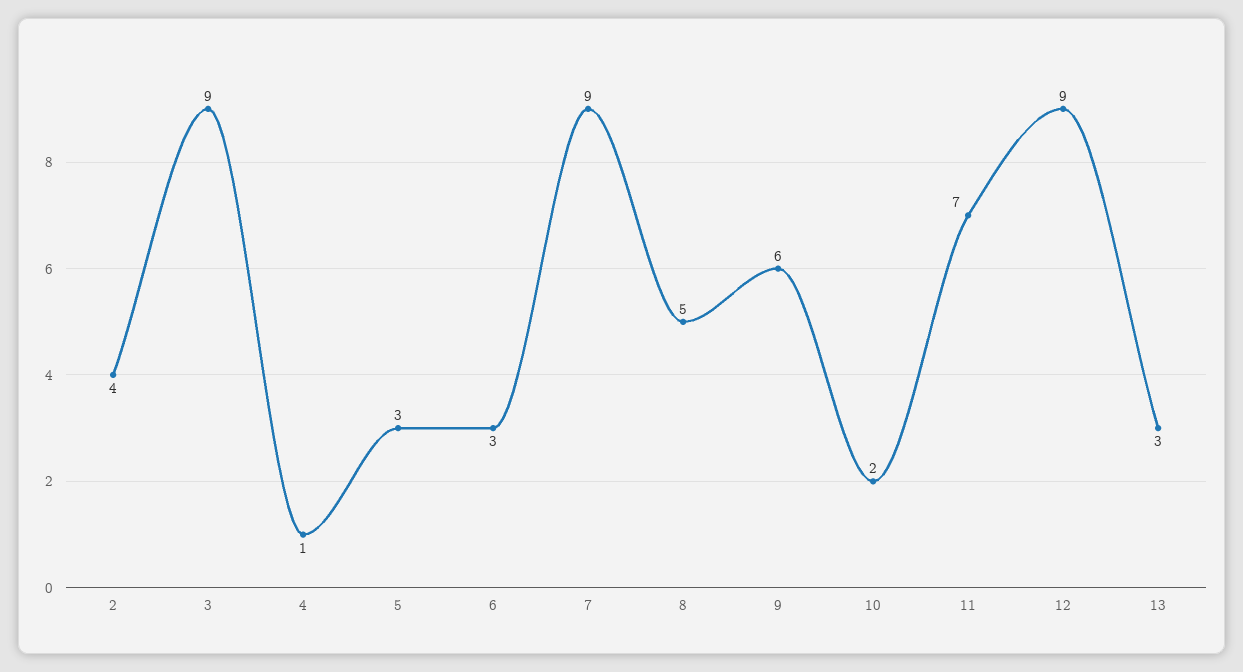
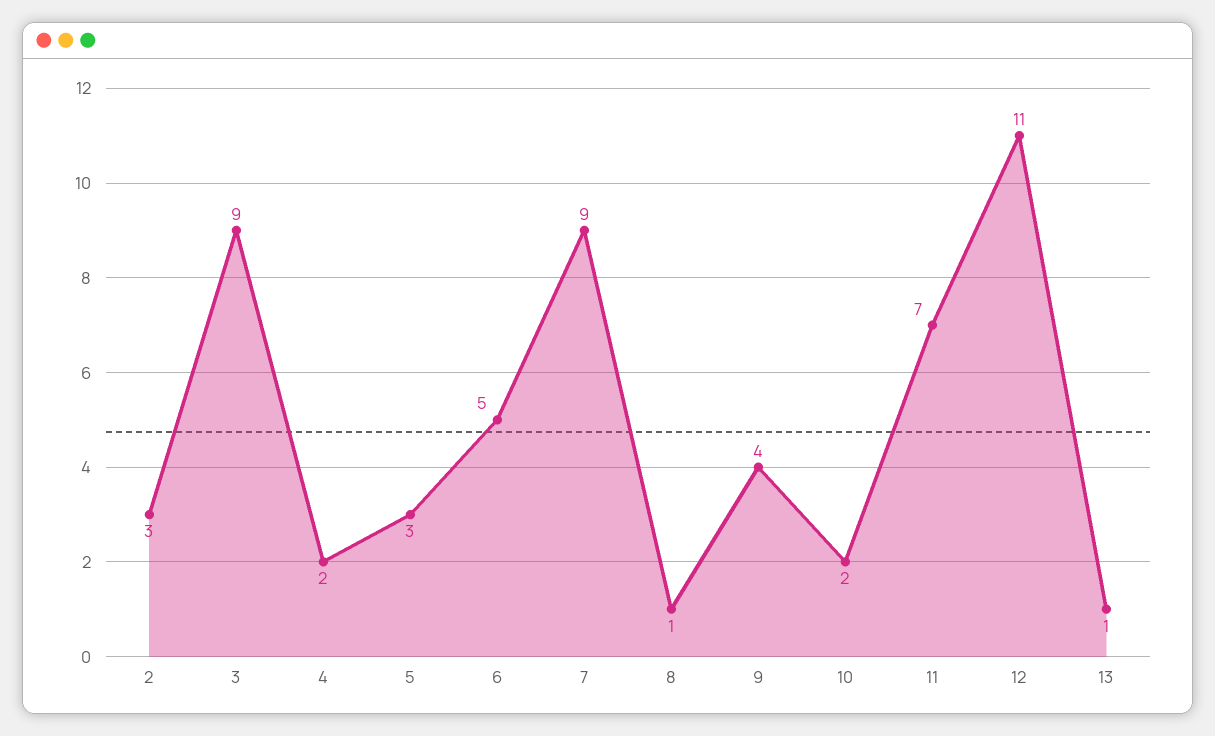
2: 4 -> 3
4: 1 -> 2
6: 3 -> 5
8: 5 -> 1
9: 6 -> 4
12: 9 -> 11
13: 3 -> 1

